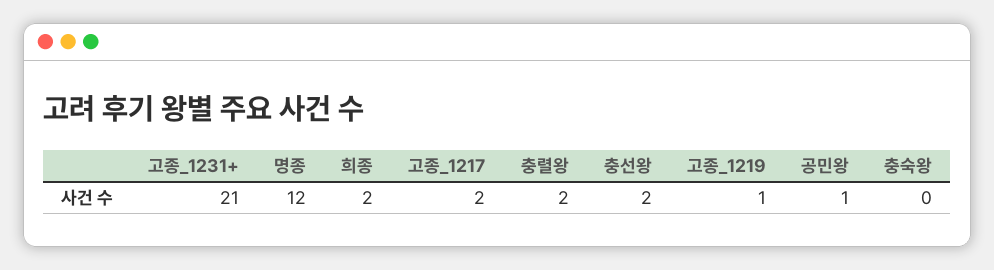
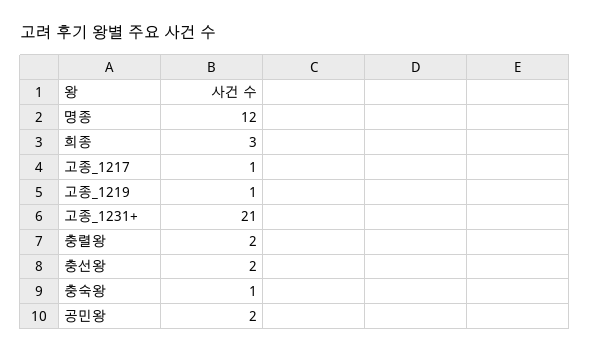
희종: 2 -> 3
고종_1217: 2 -> 1
공민왕: 1 -> 2
충숙왕: 0 -> 1

